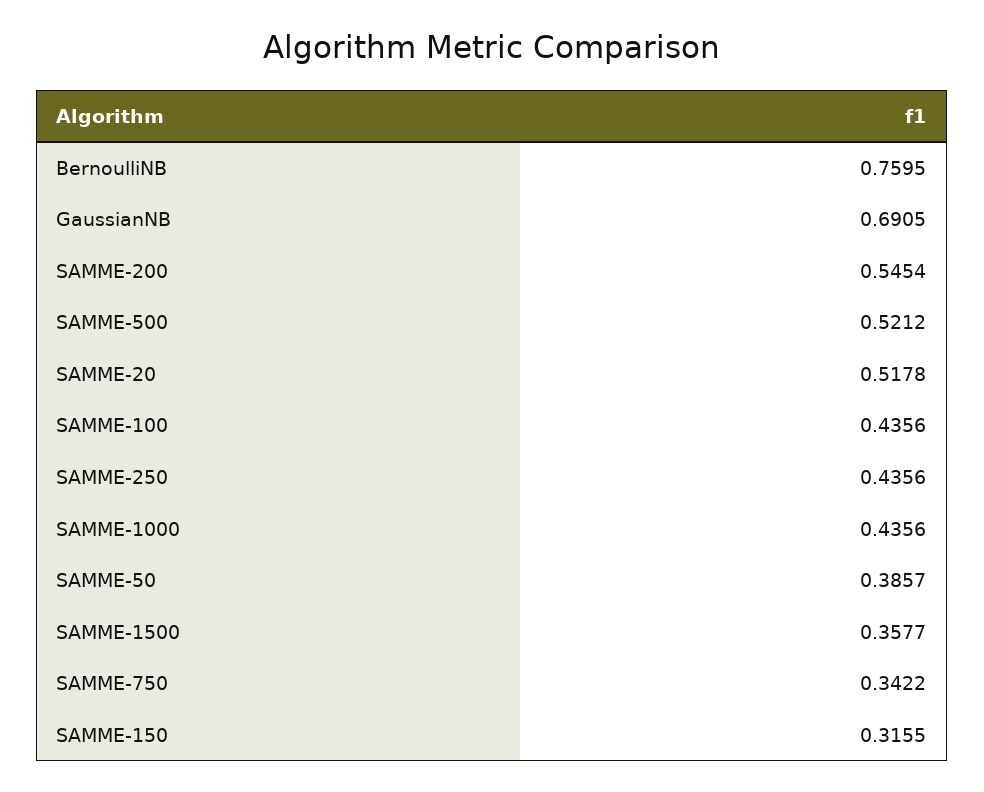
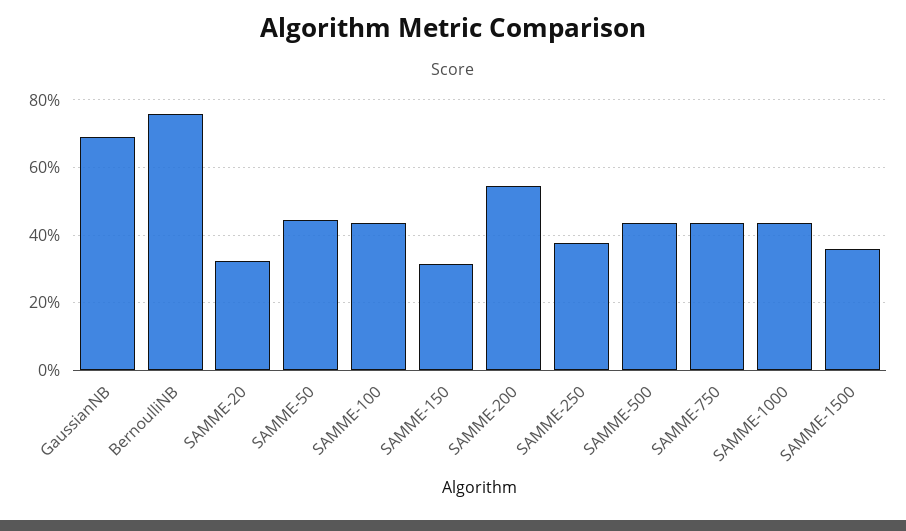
SAMME-500: 0.5212 -> 0.44
SAMME-20: 0.5178 -> 0.32
SAMME-250: 0.4356 -> 0.38
SAMME-50: 0.3857 -> 0.44
SAMME-750: 0.3422 -> 0.44

